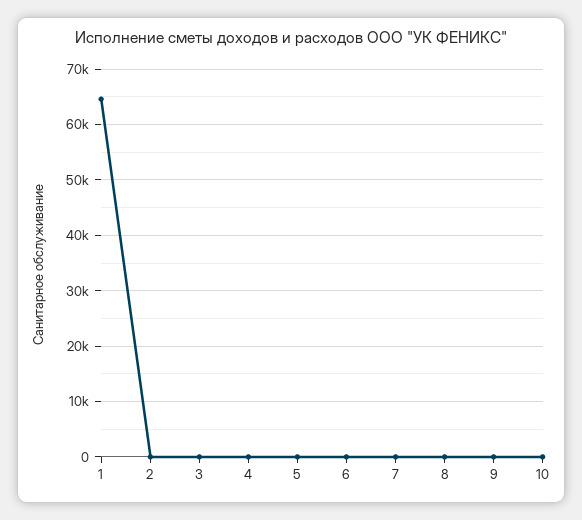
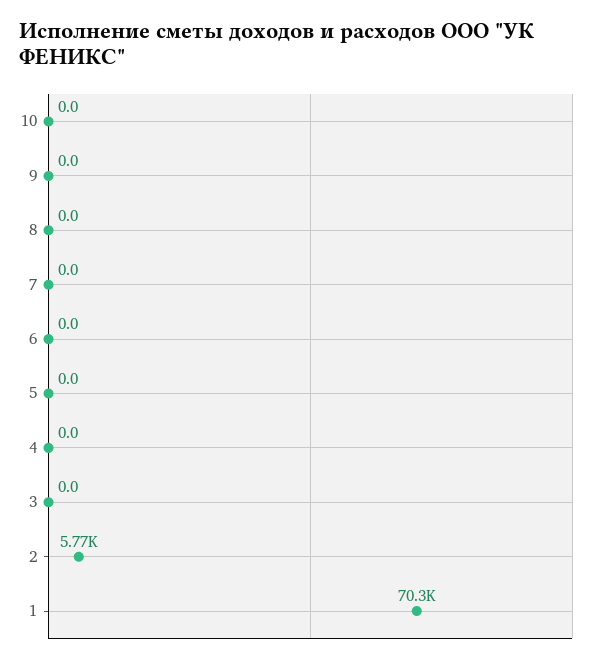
1: 64000 -> 70300
2: 0 -> 5770

